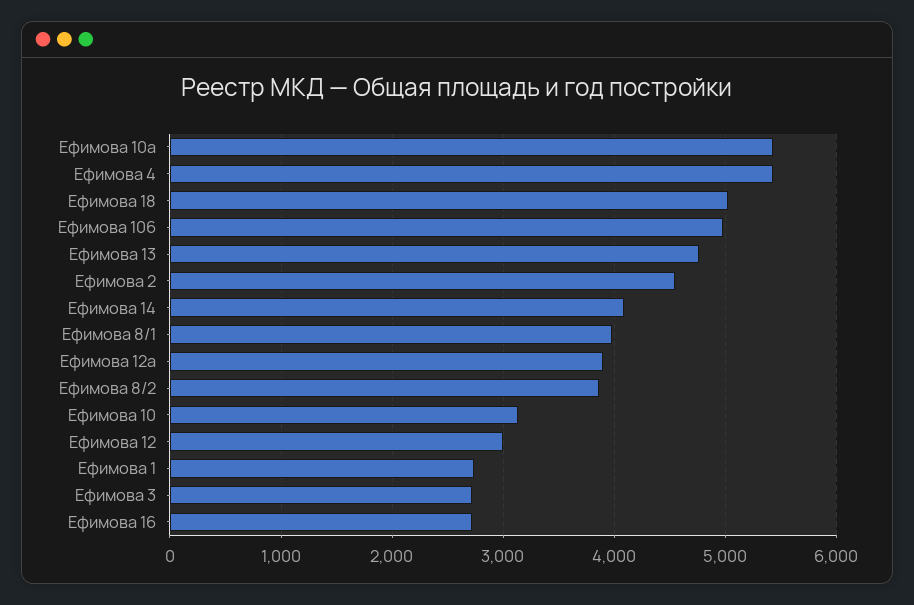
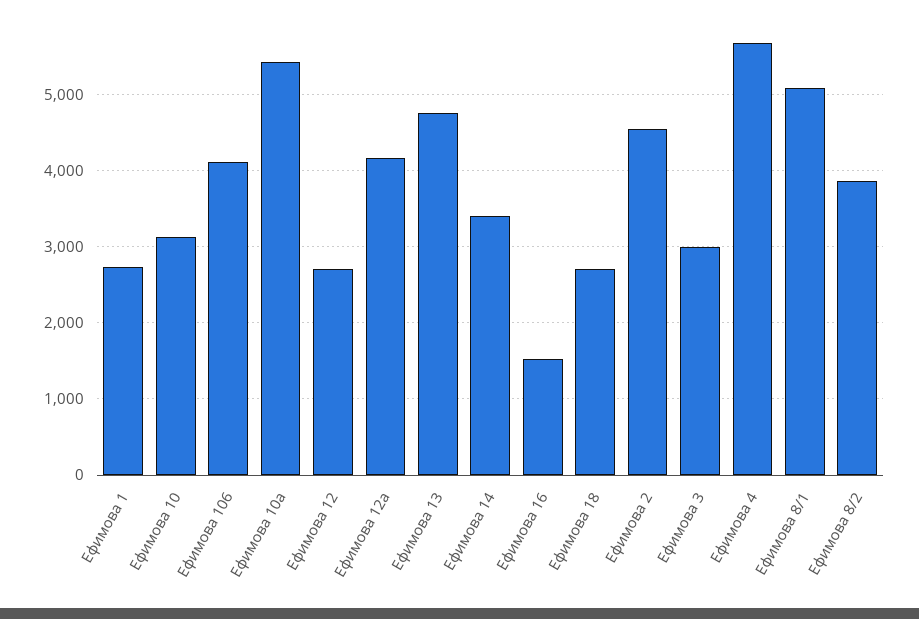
Ефимова 4: 5400 -> 5700
Ефимова 18: 5000 -> 2700
Ефимова 106: 5000 -> 4100
Ефимова 14: 4100 -> 3400
Ефимова 8/1: 4000 -> 5100
Ефимова 12а: 3900 -> 4200
Ефимова 12: 3000 -> 2700
Ефимова 3: 2700 -> 3000
Ефимова 16: 2700 -> 1500

